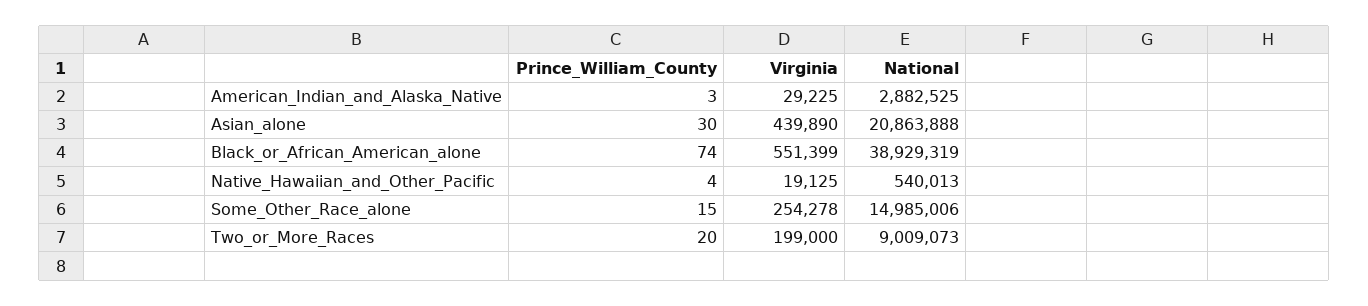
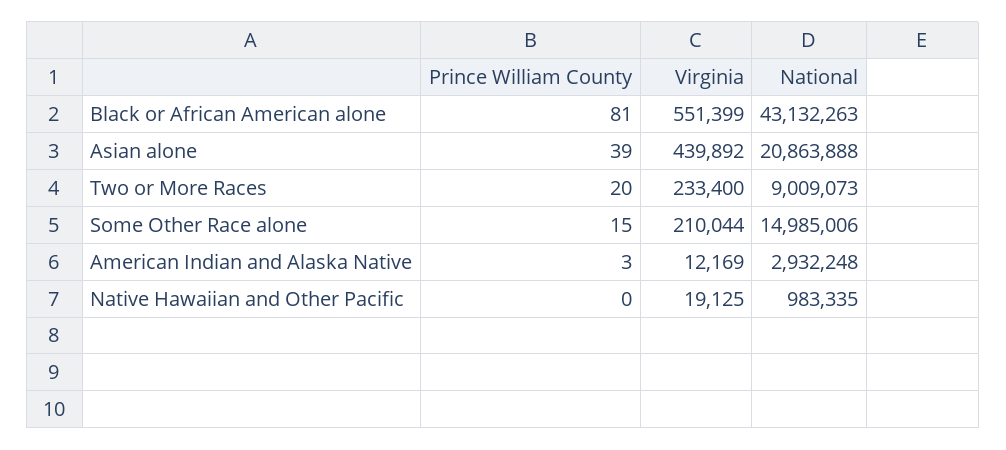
Virginia, American_Indian_and_Alaska_Native: 29225 -> 12169
National, American_Indian_and_Alaska_Native: 2882525 -> 2932248
Prince_William_County, Asian_alone: 30 -> 39
Virginia, Asian_alone: 439890 -> 439892
Prince_William_County, Black_or_African_American_alone: 74 -> 81
National, Black_or_African_American_alone: 38929319 -> 43132263
Prince_William_County, Native_Hawaiian_and_Other_Pacific: 4 -> 0
National, Native_Hawaiian_and_Other_Pacific: 540013 -> 983335
Virginia, Some_Other_Race_alone: 254278 -> 210044
Virginia, Two_or_More_Races: 199000 -> 233400

